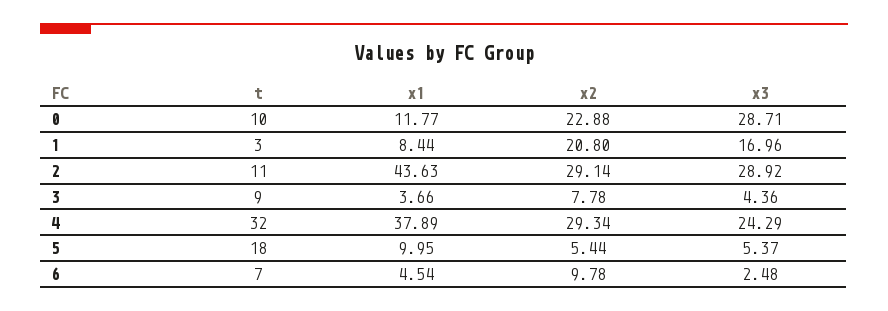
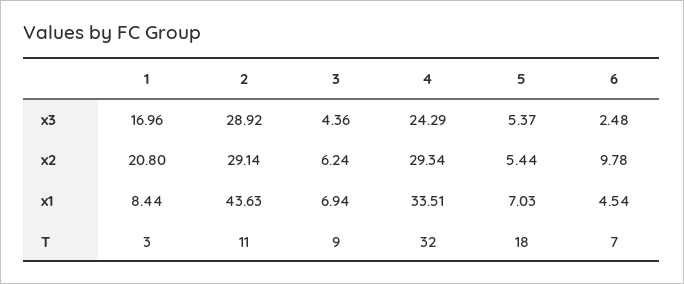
t, 0: 10 -> none
x1, 0: 11.77 -> none
x2, 0: 22.88 -> none
x3, 0: 28.71 -> none
x1, 3: 3.66 -> 6.94
x2, 3: 7.78 -> 6.24
x1, 4: 37.89 -> 33.51
x1, 5: 9.95 -> 7.03

